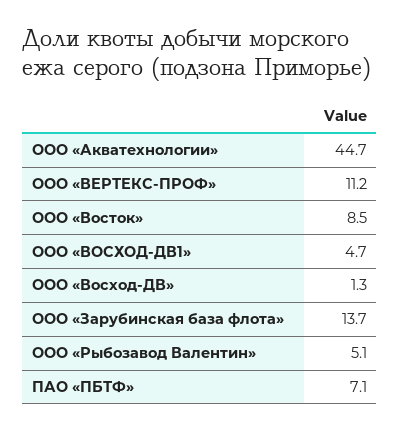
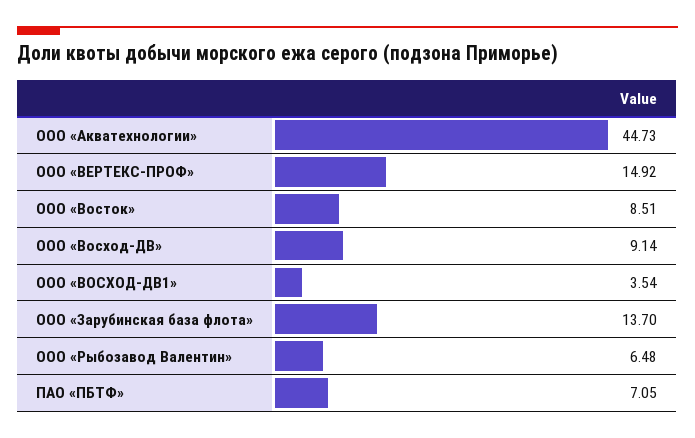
ООО «ВЕРТЕКС-ПРОФ»: 11.2 -> 14.92
ООО «ВОСХОД-ДВ1»: 4.7 -> 3.54
ООО «Восход-ДВ»: 1.3 -> 9.14
ООО «Рыбозавод Валентин»: 5.1 -> 6.48

